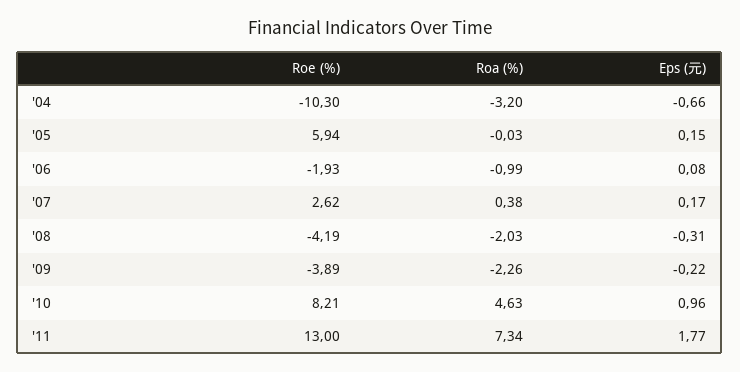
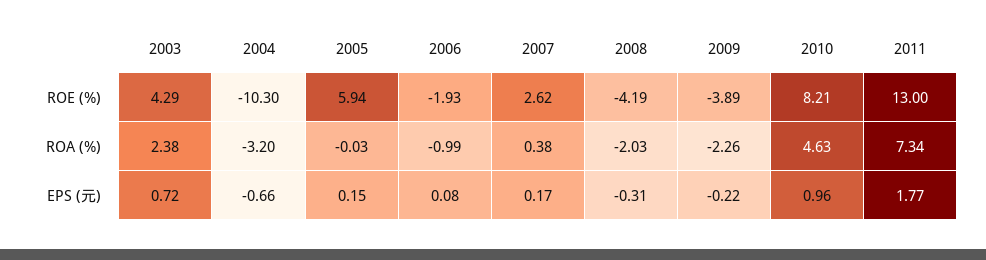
Roe (%), 2003: none -> 4.29
Roa (%), 2003: none -> 2.38
Eps (元), 2003: none -> 0.72

